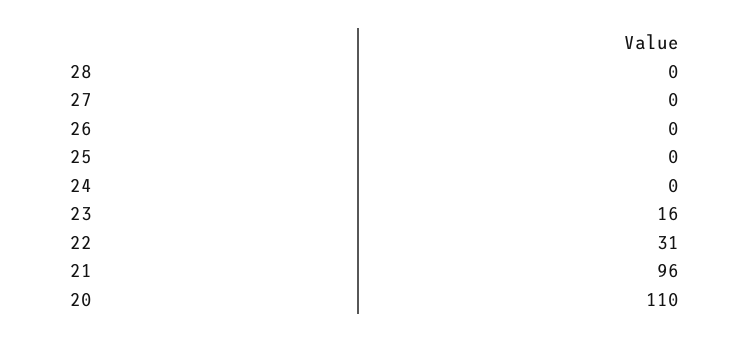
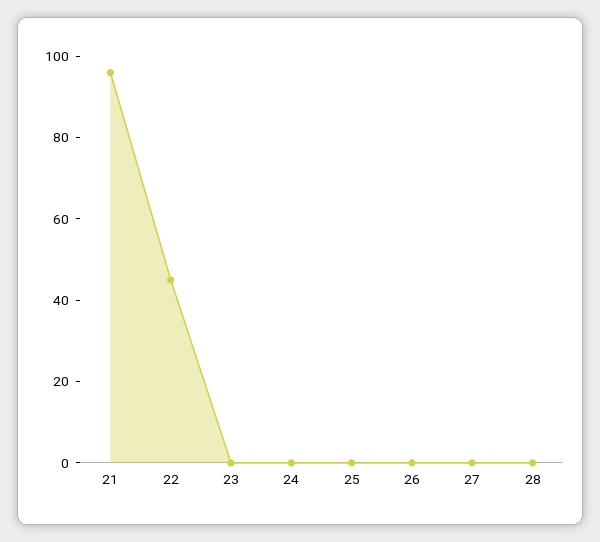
23: 16 -> 0
22: 31 -> 45
20: 110 -> none

